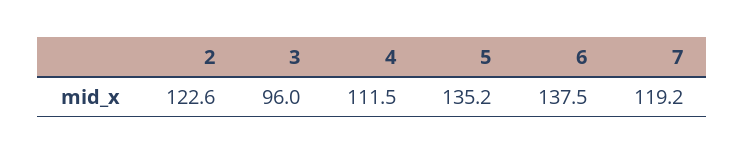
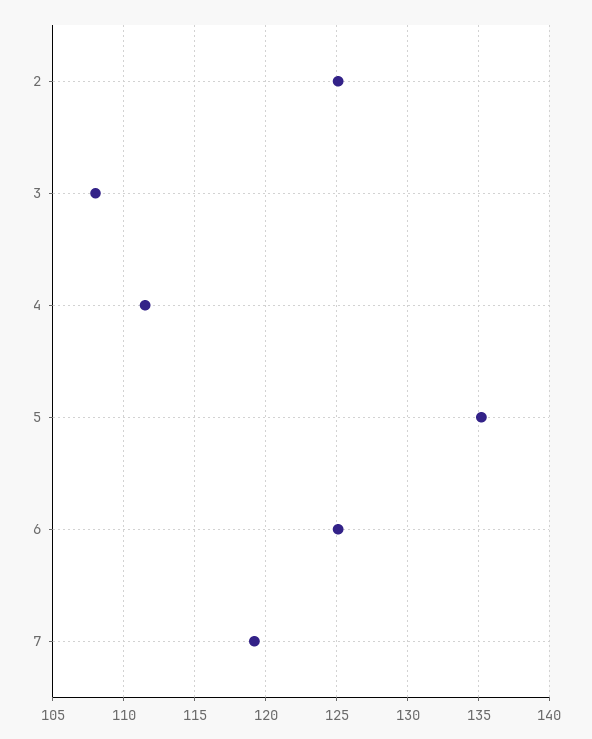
2: 122.6 -> 125
3: 96 -> 108
6: 137.5 -> 125

